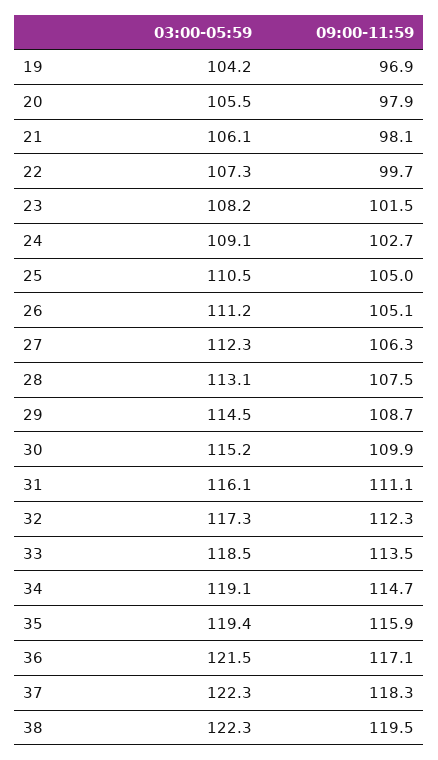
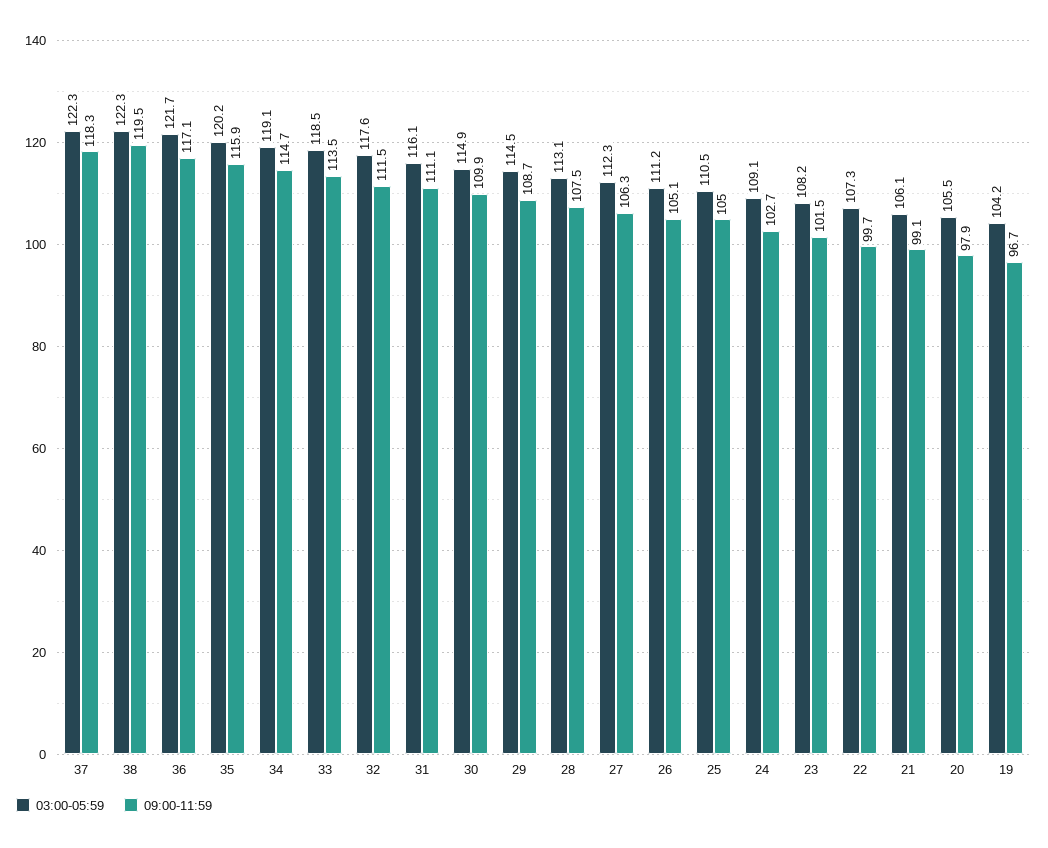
09:00-11:59, 19: 96.9 -> 96.7
09:00-11:59, 21: 98.1 -> 99.1
03:00-05:59, 30: 115.2 -> 114.9
03:00-05:59, 32: 117.3 -> 117.6
09:00-11:59, 32: 112.3 -> 111.5
03:00-05:59, 35: 119.4 -> 120.2
03:00-05:59, 36: 121.5 -> 121.7

